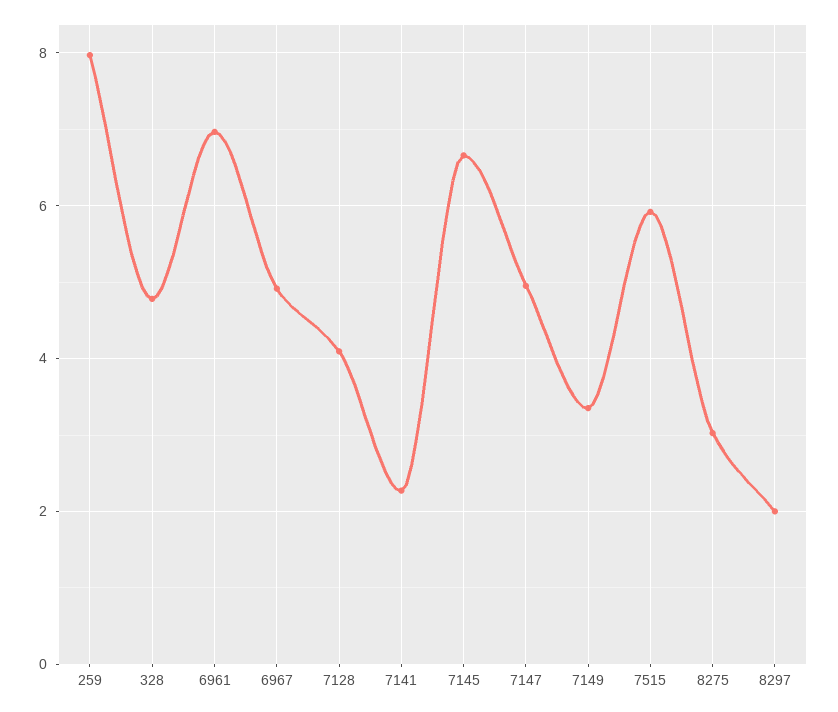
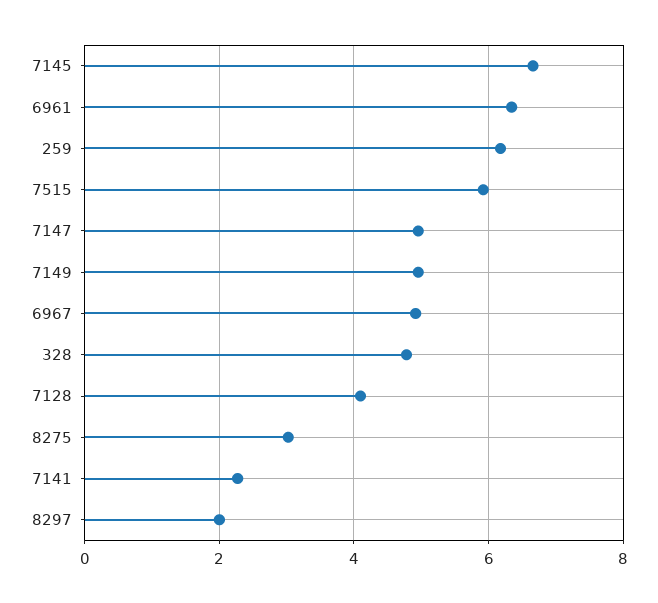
259: 8 -> 6.2
6961: 7 -> 6.4
7149: 3.4 -> 5

